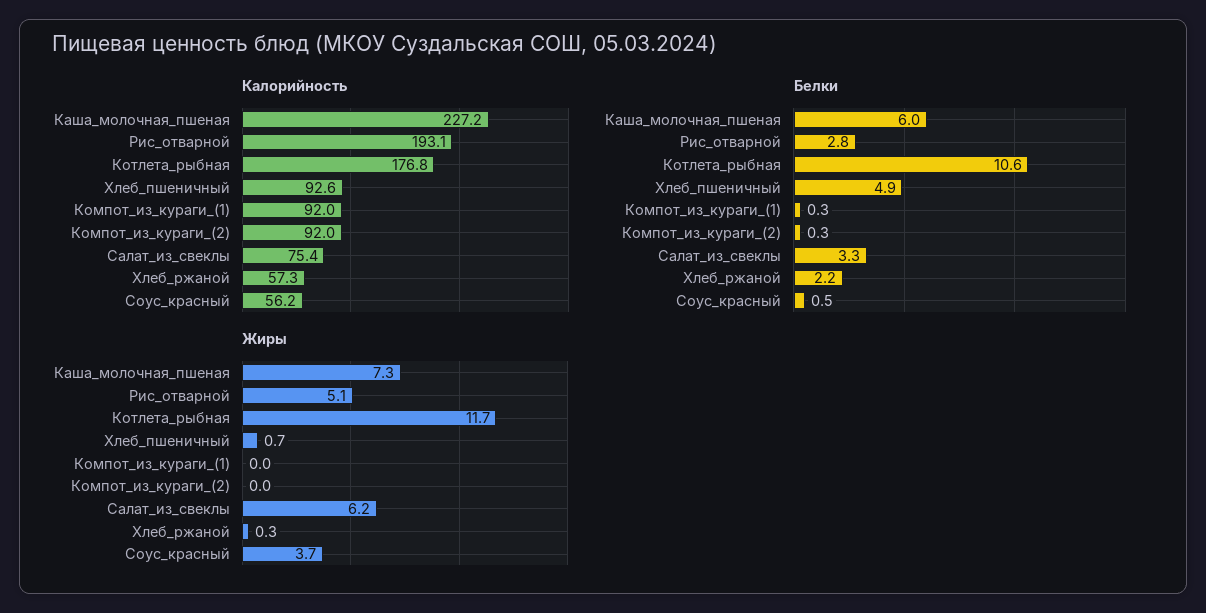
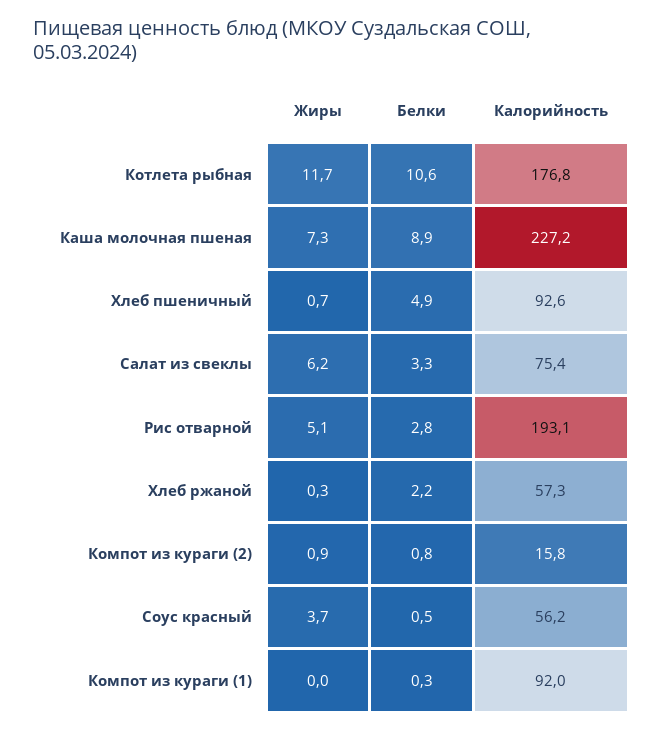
Калорийность, Компот_из_кураги_(2): 92 -> 15.8
Белки, Каша_молочная_пшеная: 6 -> 8.9
Белки, Компот_из_кураги_(2): 0.3 -> 0.8
Жиры, Компот_из_кураги_(2): 0 -> 0.9

